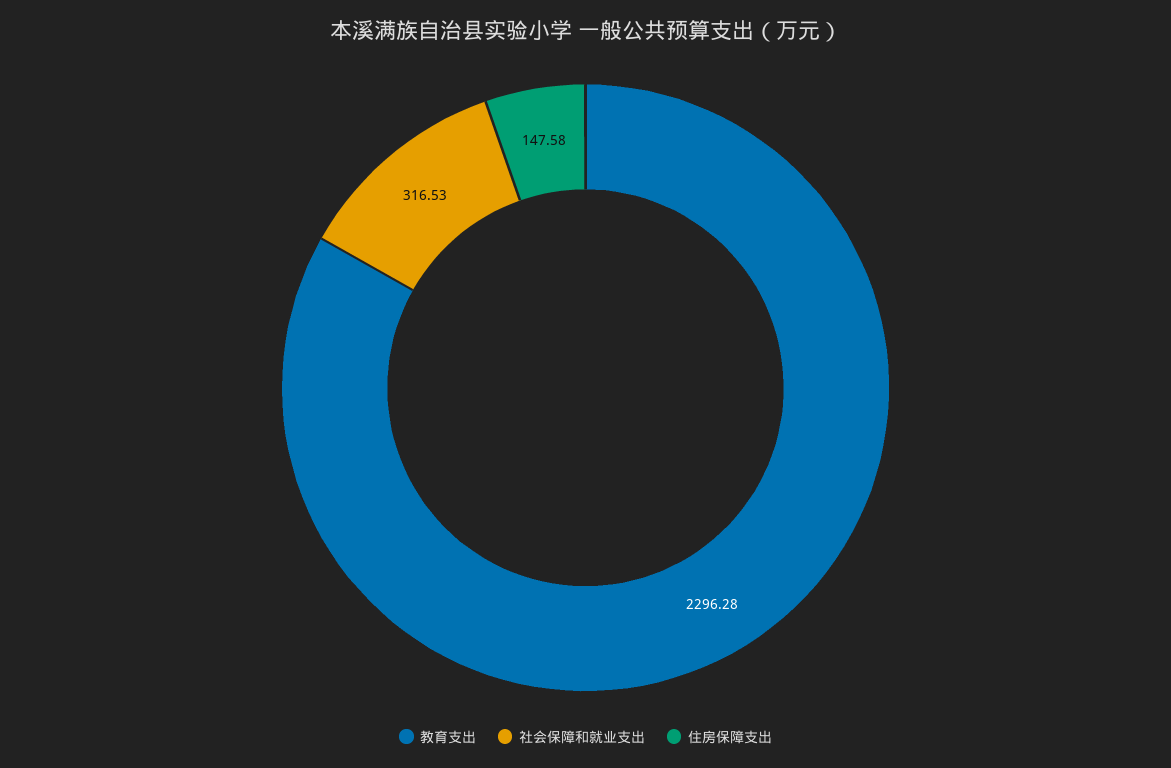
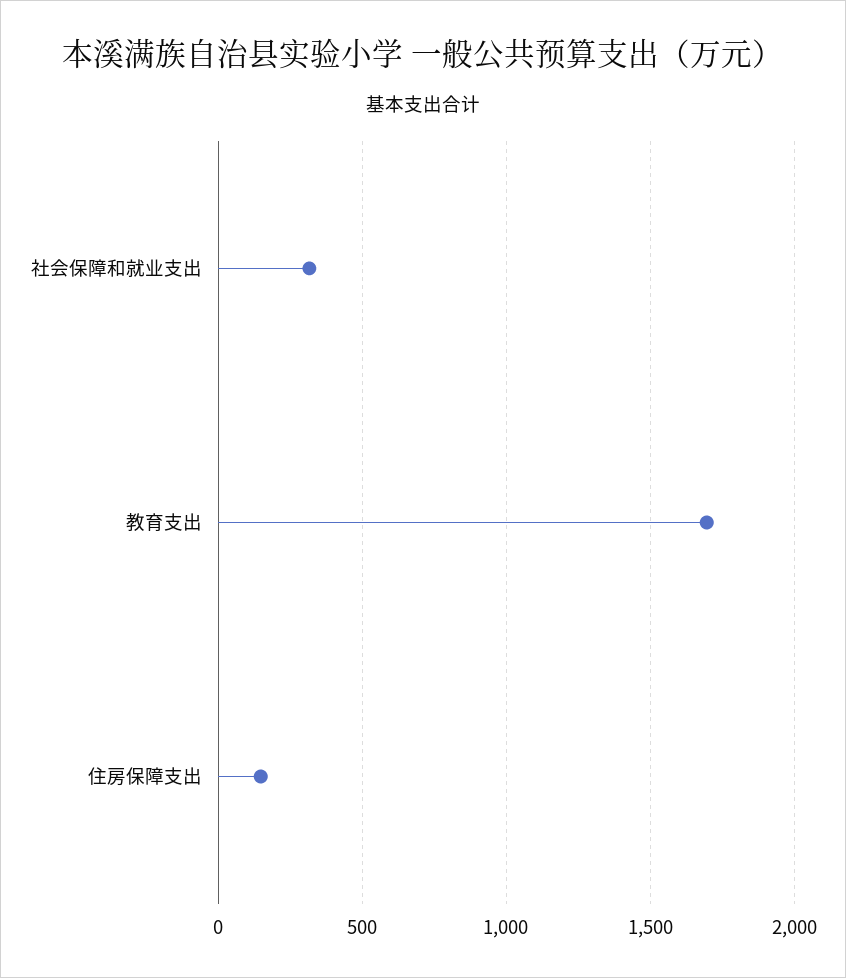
教育支出: 2296.28 -> 1700

